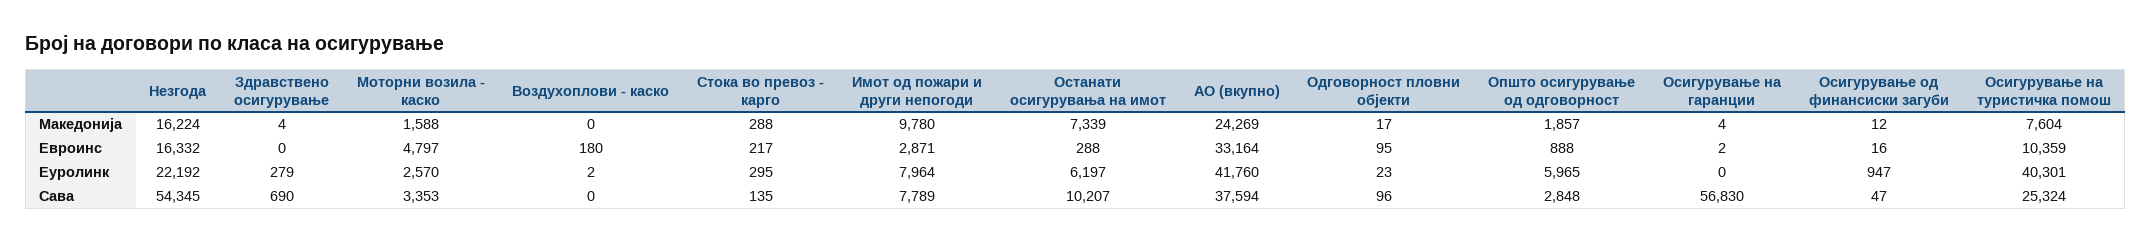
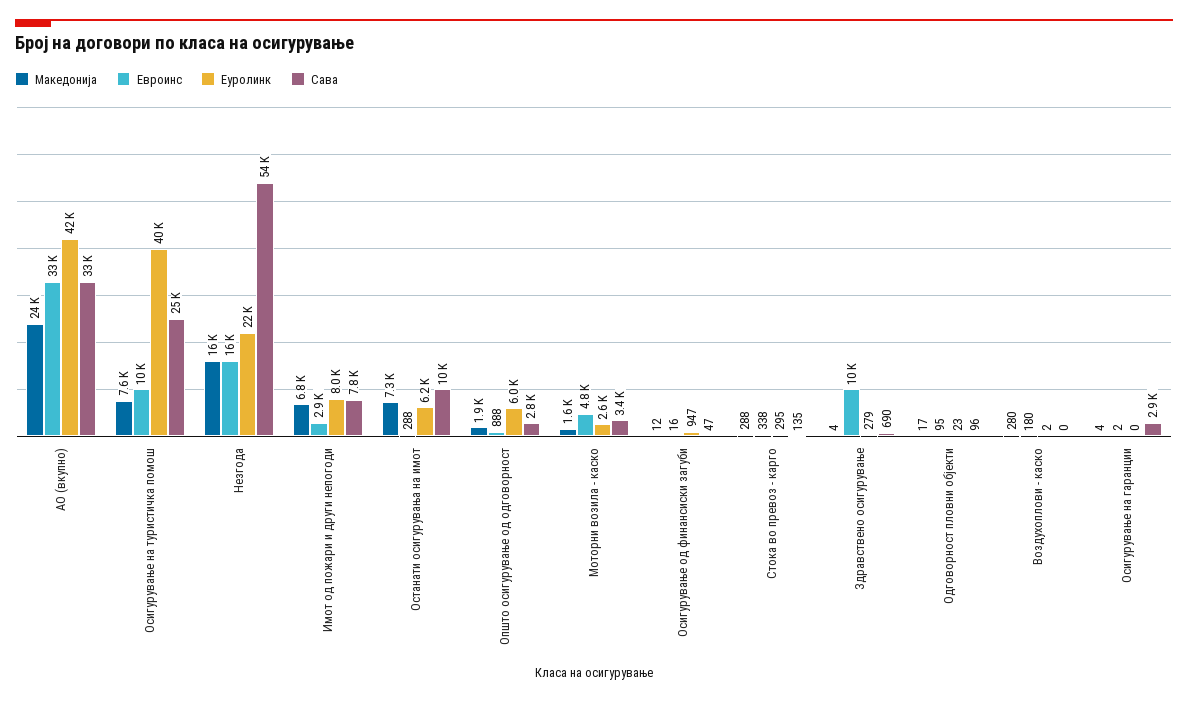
Македонија, Воздухоплови - каско: 0 -> 280
Македонија, Имот од пожари и други непогоди: 9780 -> 6800
Евроинс, Здравствено осигурување: 0 -> 10000
Евроинс, Стока во превоз - карго: 217 -> 338
Сава, АО (вкупно): 37594 -> 33000
Сава, Осигурување на гаранции: 56830 -> 2900

